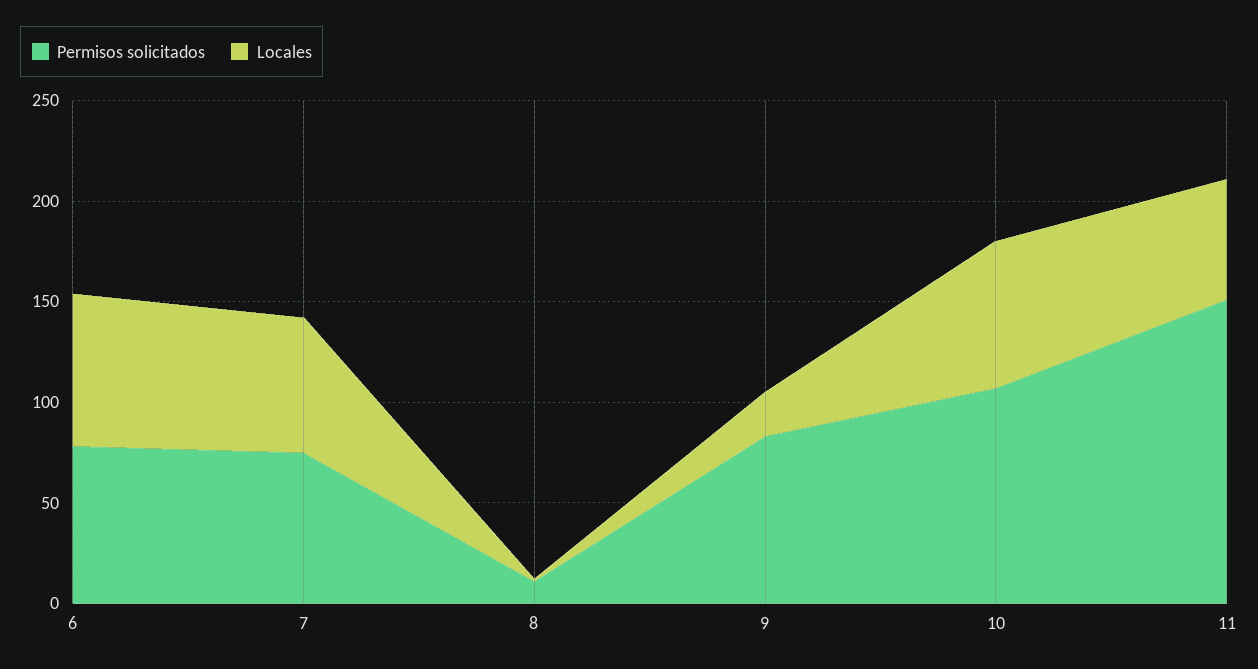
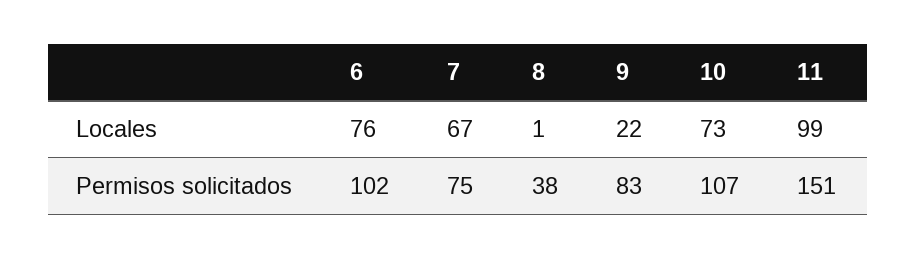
Permisos solicitados, 6: 80 -> 102
Permisos solicitados, 8: 10 -> 38
Locales, 11: 60 -> 99

